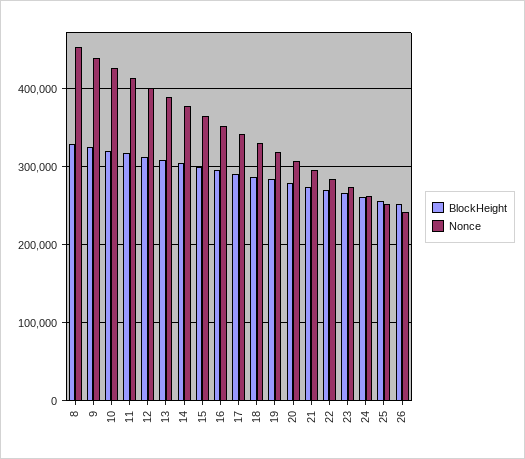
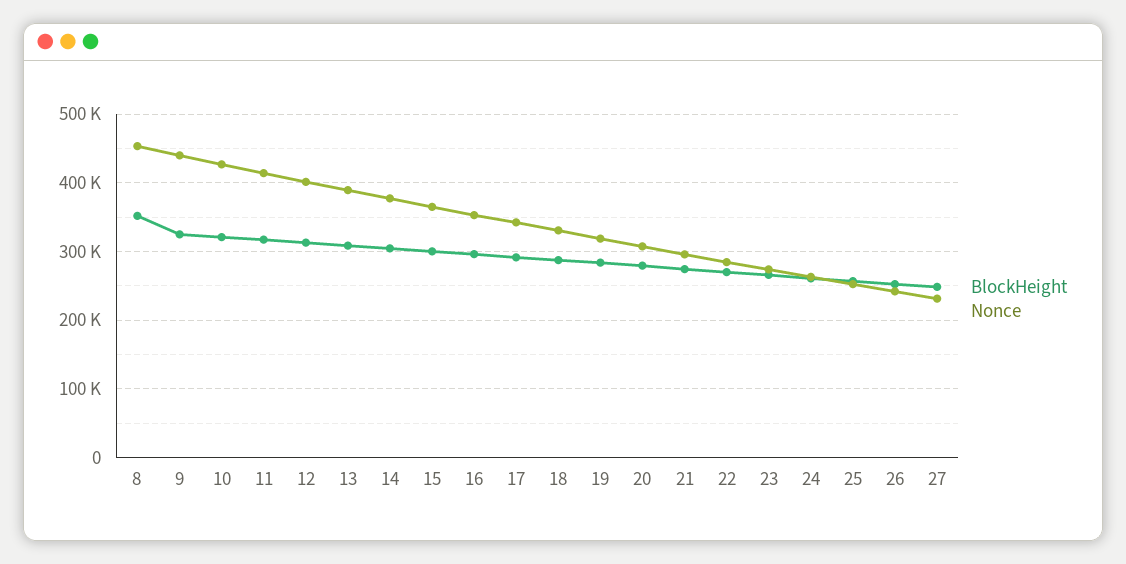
BlockHeight, 8: 330000 -> 350000
BlockHeight, 27: none -> 250000
Nonce, 27: none -> 230000

